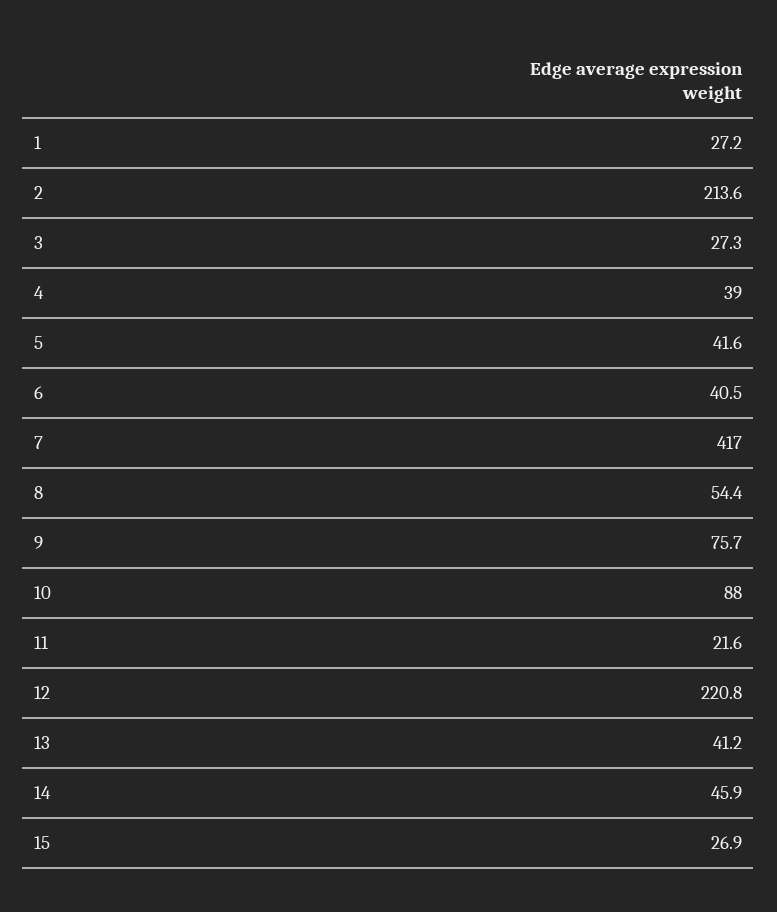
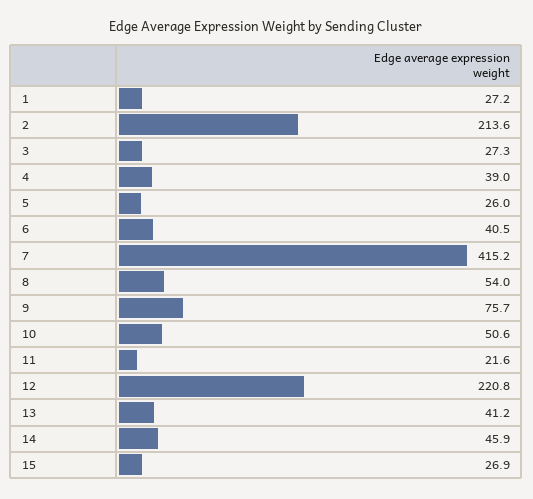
5: 41.6 -> 26
7: 417 -> 415.2
8: 54.4 -> 54
10: 88 -> 50.6

